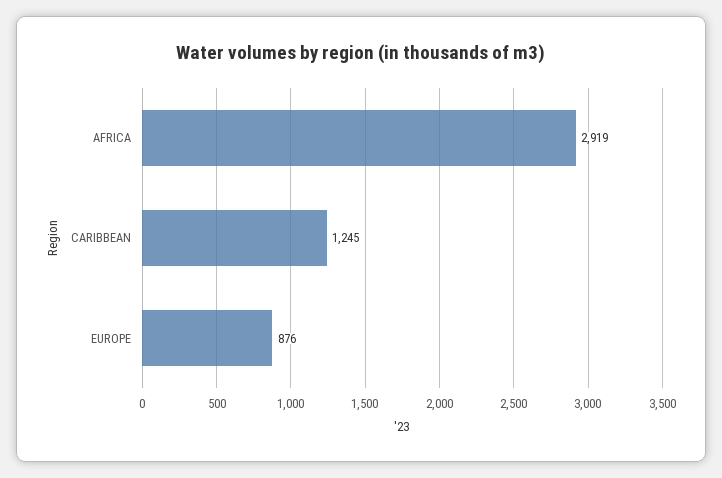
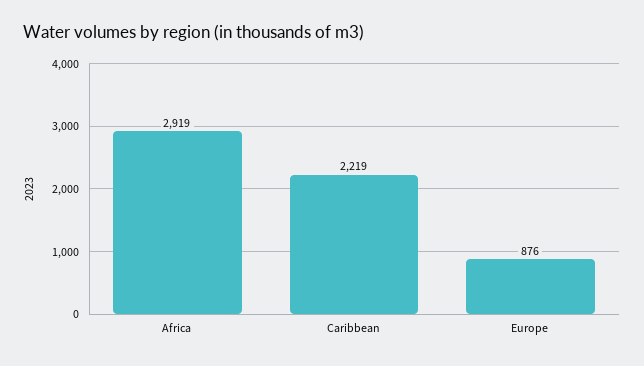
CARIBBEAN: 1245 -> 2219

